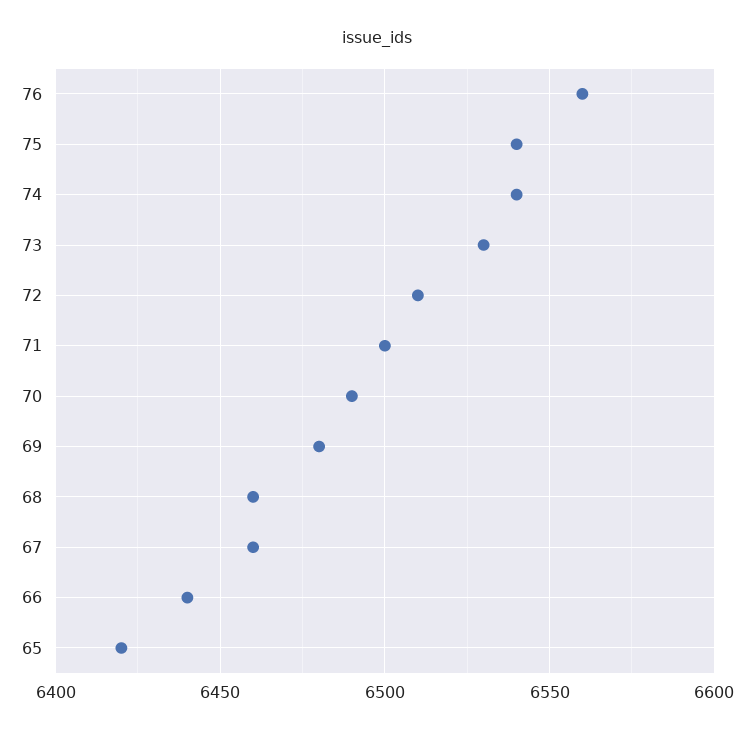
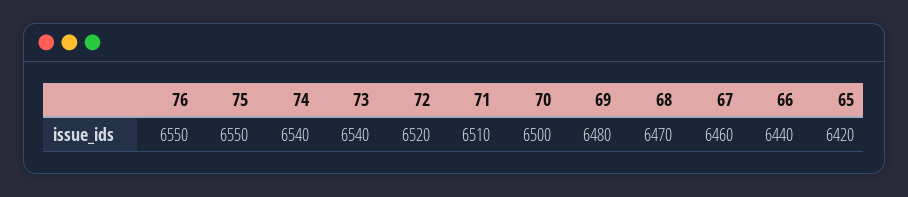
76: 6560 -> 6550
75: 6540 -> 6550
73: 6530 -> 6540
72: 6510 -> 6520
71: 6500 -> 6510
70: 6490 -> 6500
68: 6460 -> 6470

